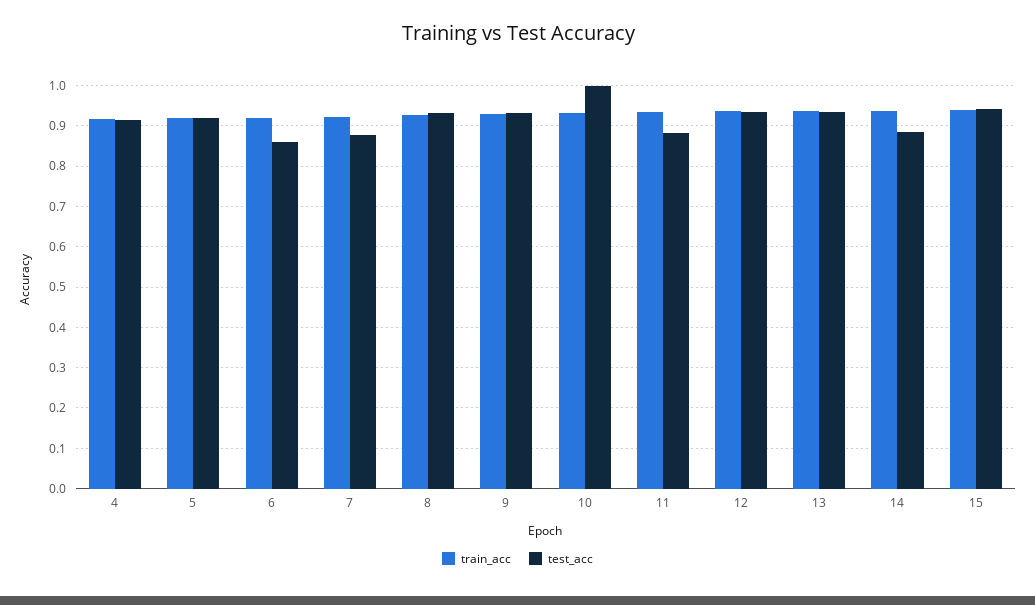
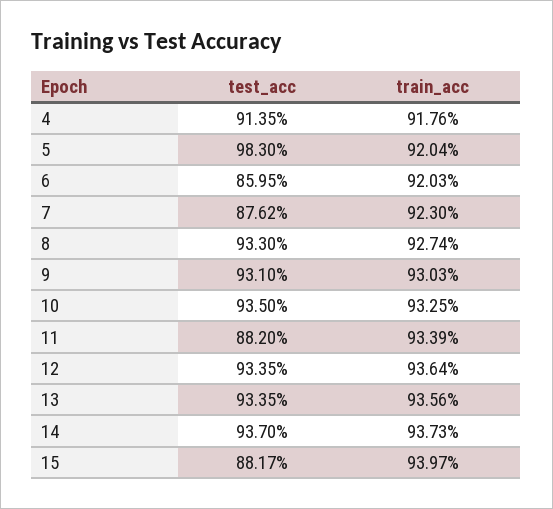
test_acc, 5: 0.92 -> 0.983
test_acc, 10: 1 -> 0.935
test_acc, 14: 0.88 -> 0.937
test_acc, 15: 0.94 -> 0.8817

